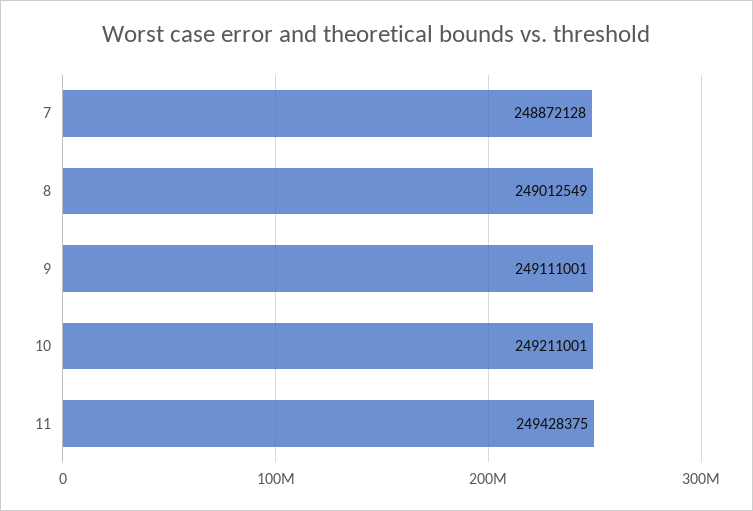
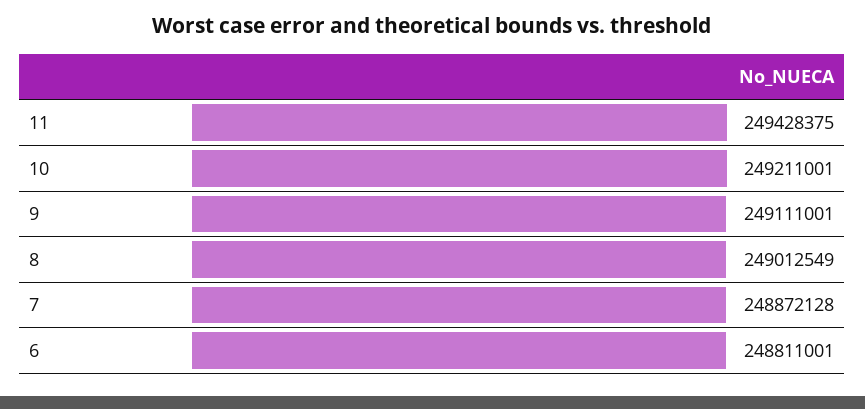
6: none -> 248811001

